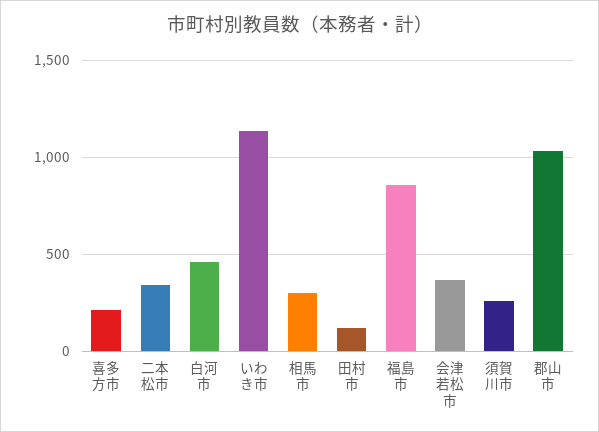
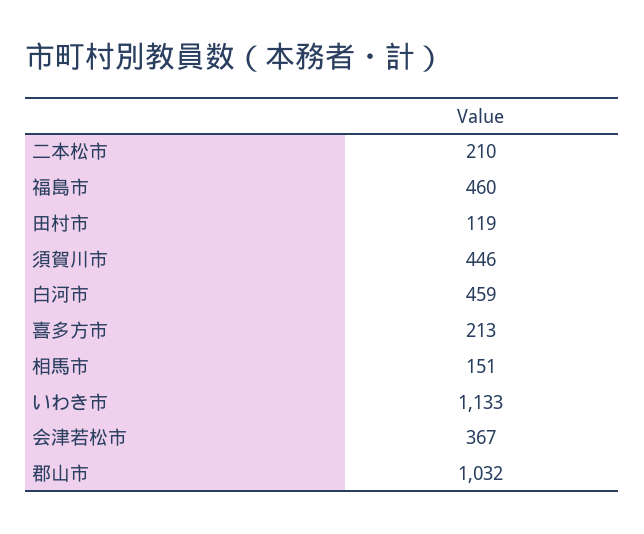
二本松市: 350 -> 210
相馬市: 300 -> 151
福島市: 850 -> 460
須賀川市: 250 -> 446

